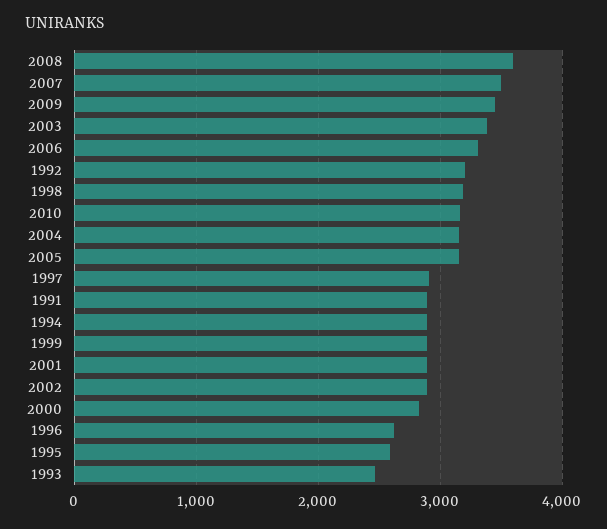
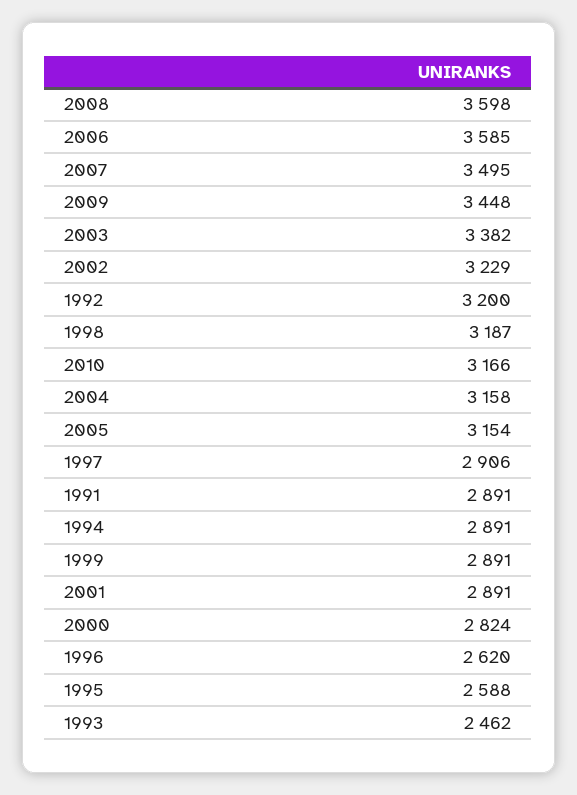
2006: 3300 -> 3585
2002: 2900 -> 3229

